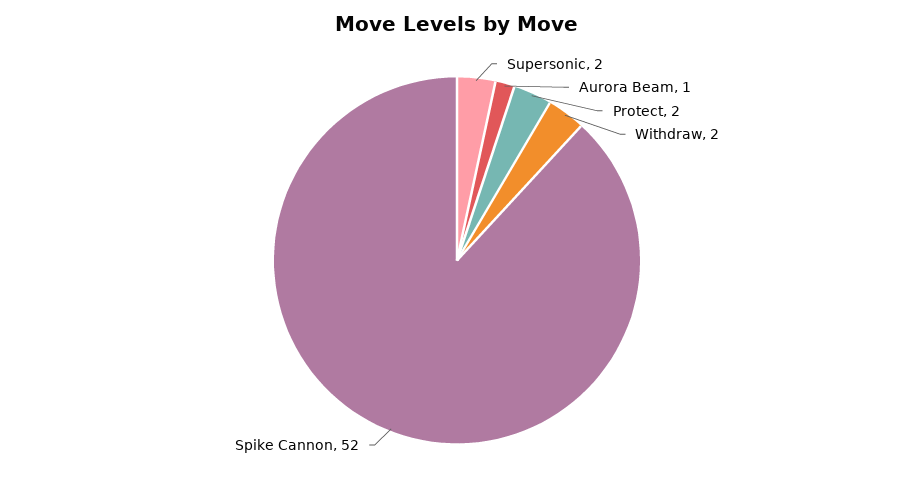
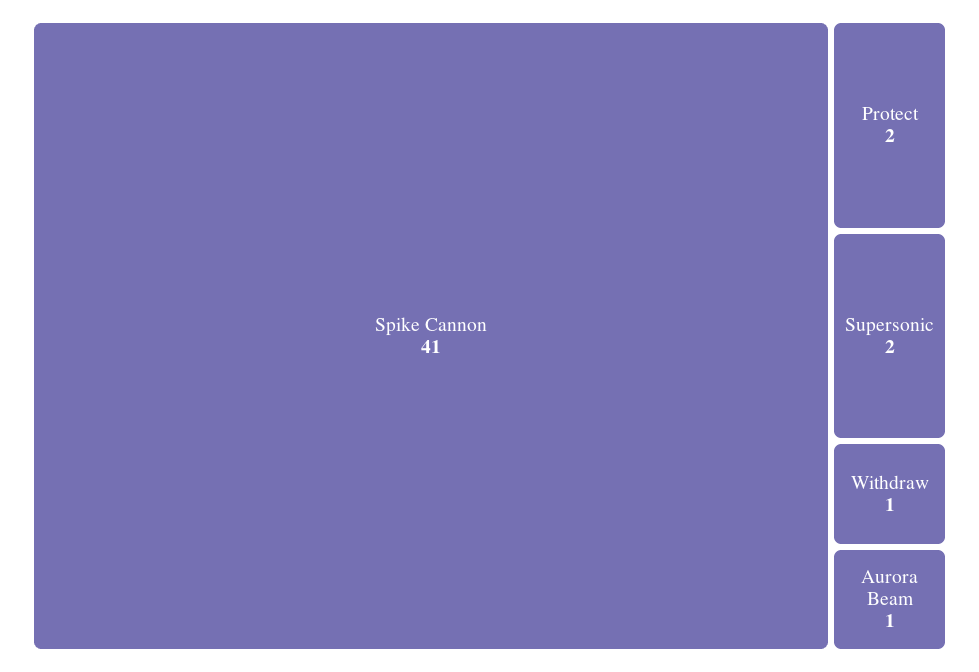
Withdraw: 2 -> 1
Spike Cannon: 52 -> 41

